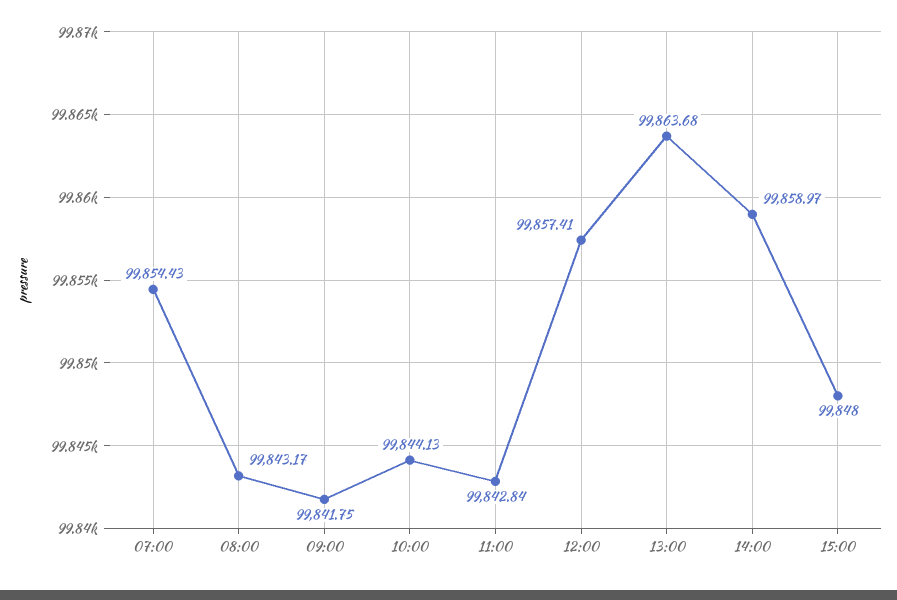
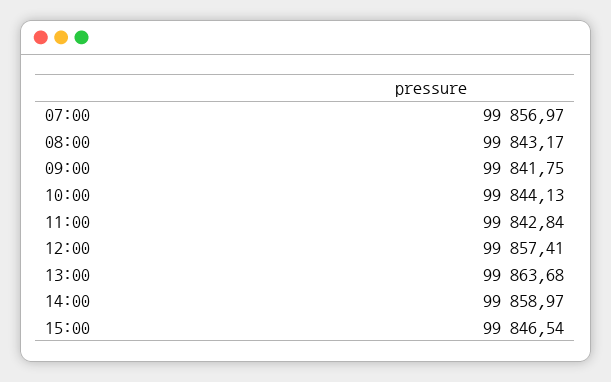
07:00: 99854.43 -> 99856.97
15:00: 99848 -> 99846.54

